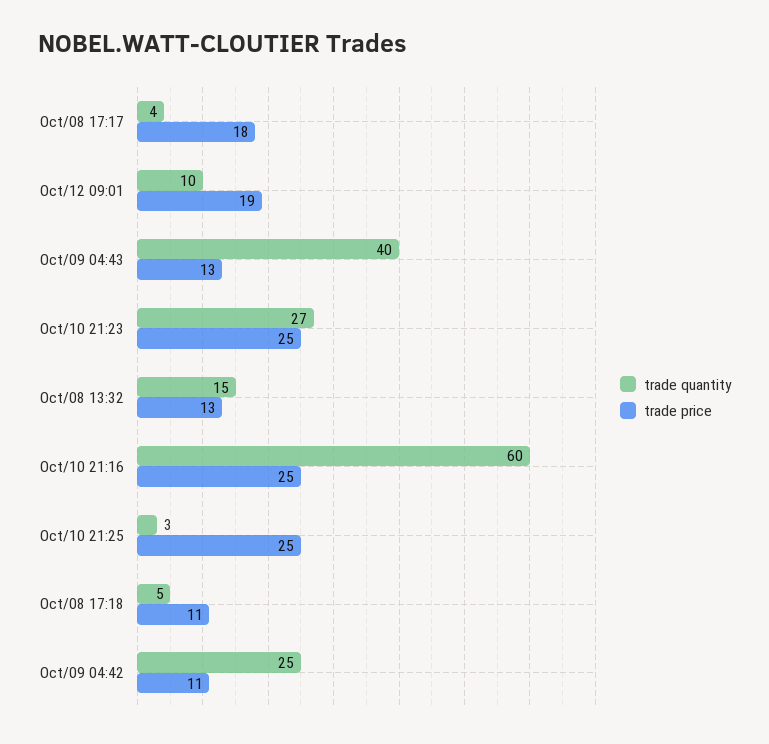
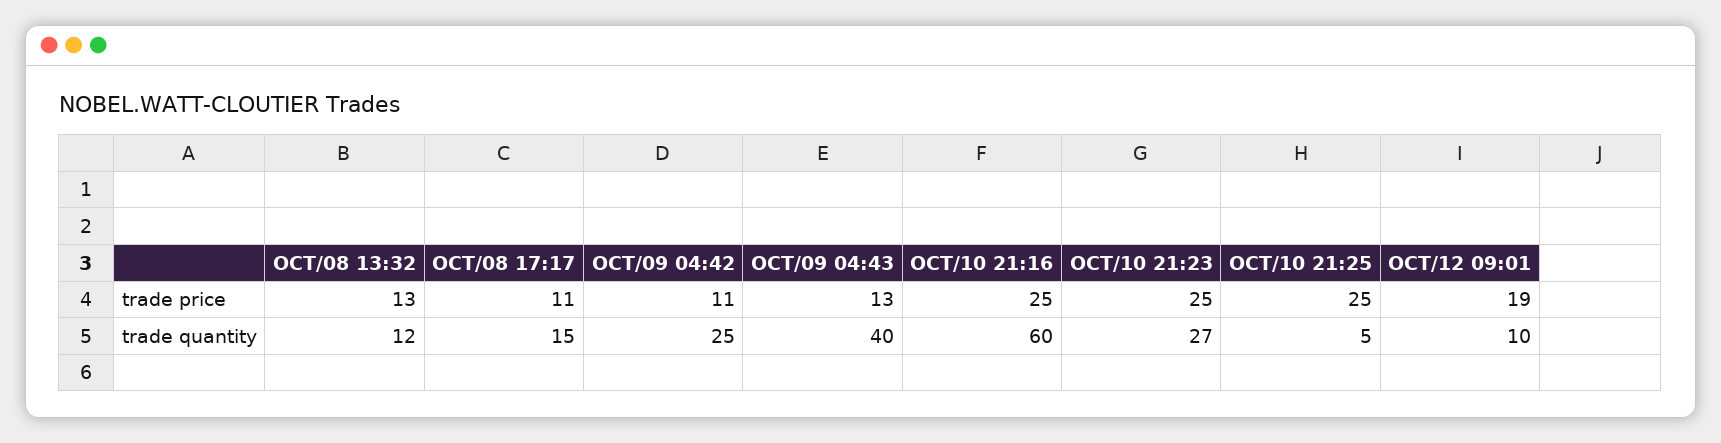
trade quantity, Oct/08 17:17: 4 -> 15
trade price, Oct/08 17:17: 18 -> 11
trade quantity, Oct/08 13:32: 15 -> 12
trade quantity, Oct/10 21:25: 3 -> 5
trade quantity, Oct/08 17:18: 5 -> none
trade price, Oct/08 17:18: 11 -> none

